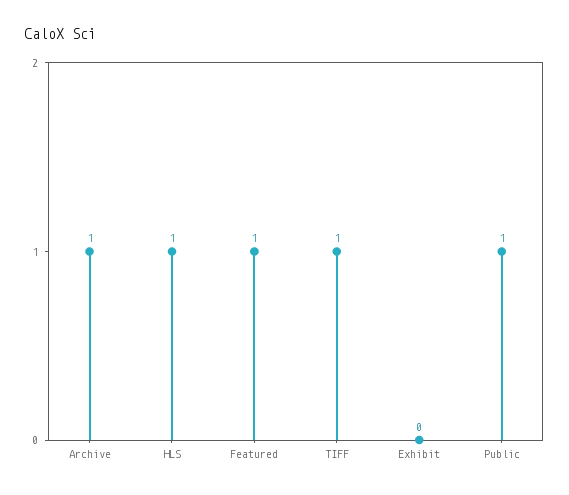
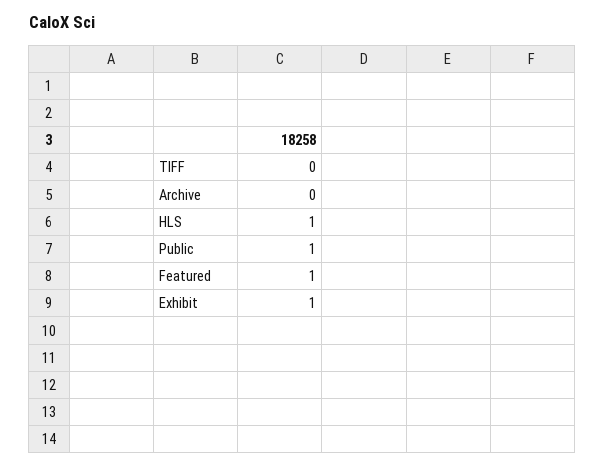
Archive: 1 -> 0
TIFF: 1 -> 0
Exhibit: 0 -> 1

